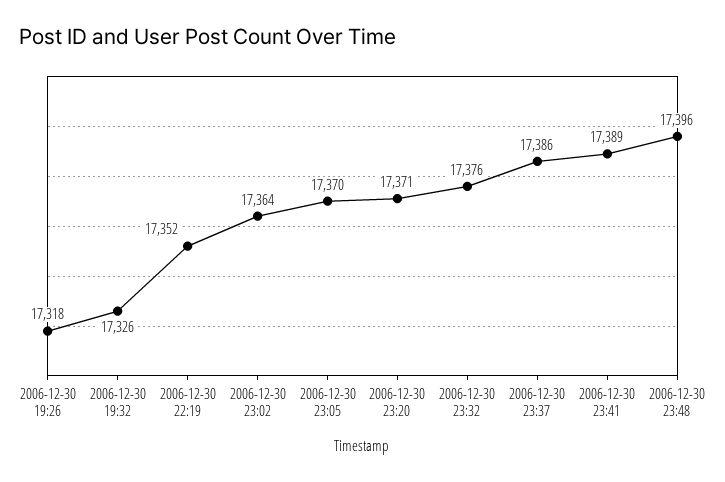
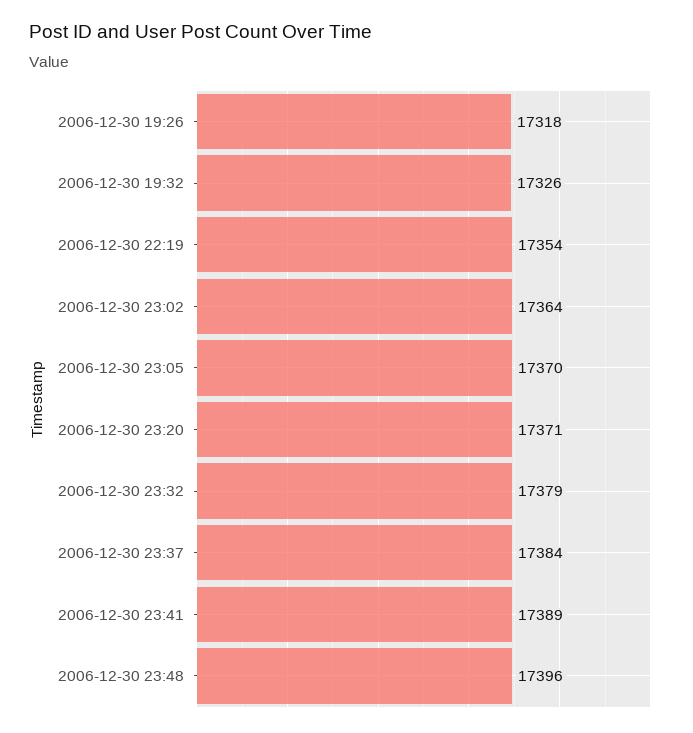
2006-12-30 22:19: 17352 -> 17354
2006-12-30 23:32: 17376 -> 17379
2006-12-30 23:37: 17386 -> 17384

